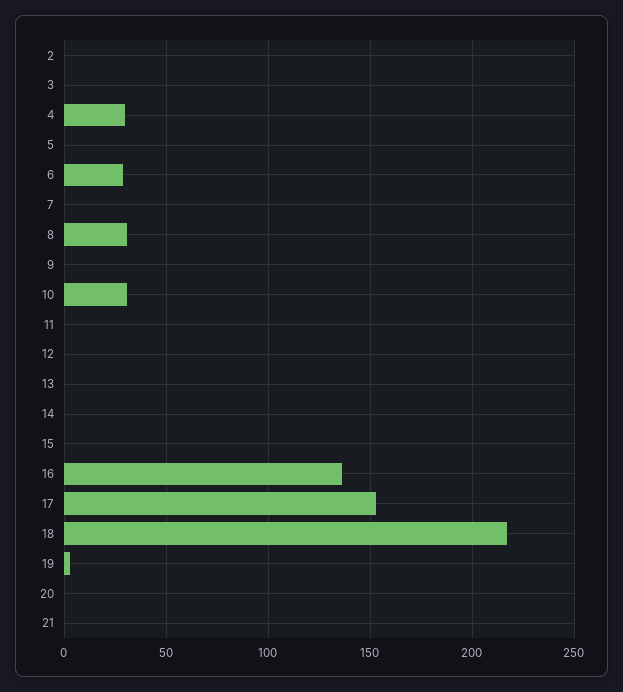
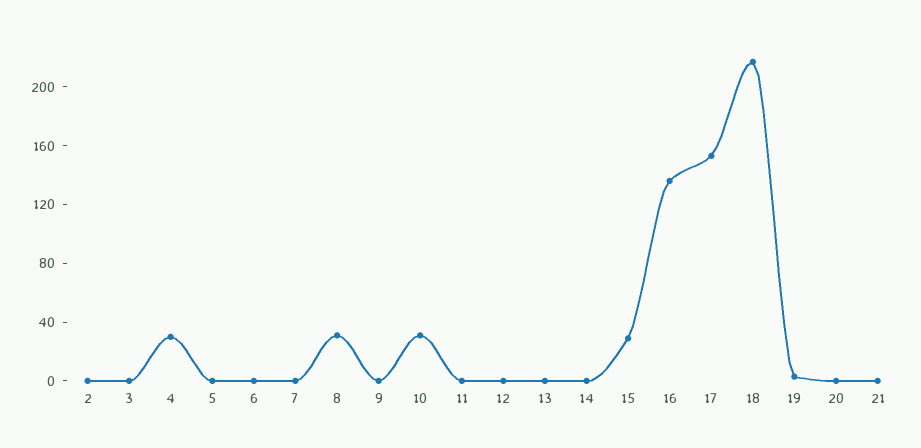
6: 30 -> 0
15: 0 -> 30

